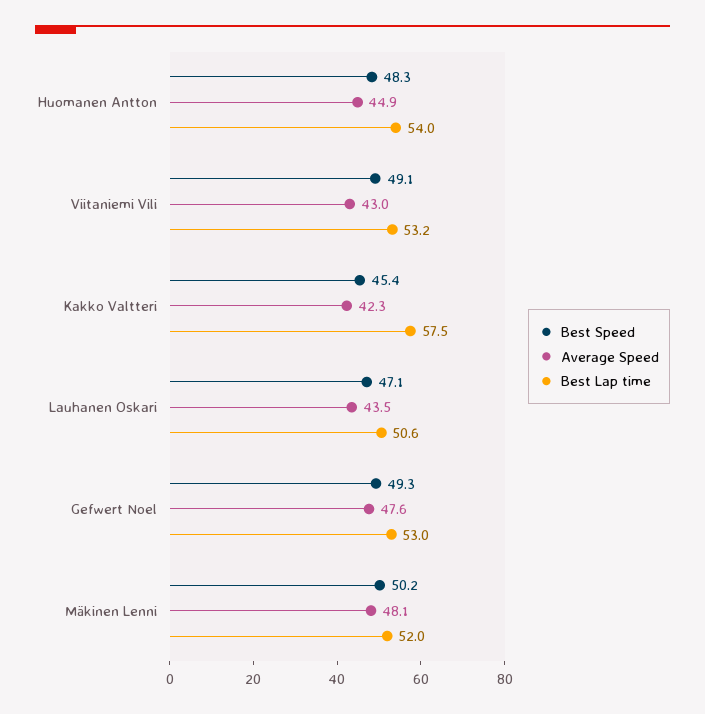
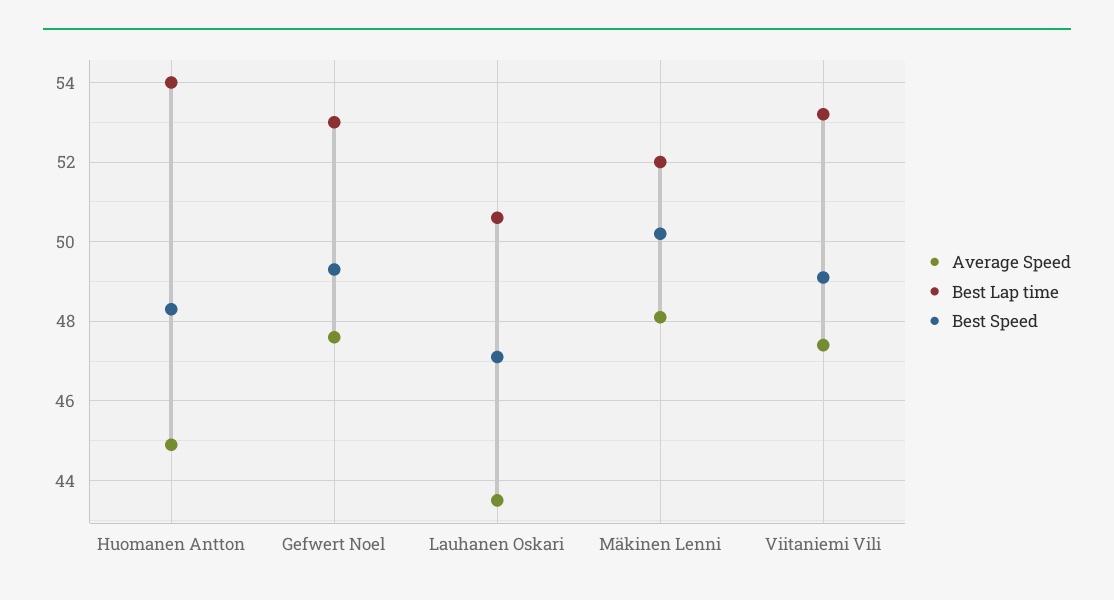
Average Speed, Viitaniemi Vili: 43 -> 47.5
Best Speed, Kakko Valtteri: 45.4 -> none
Average Speed, Kakko Valtteri: 42.3 -> none
Best Lap time, Kakko Valtteri: 57.5 -> none

